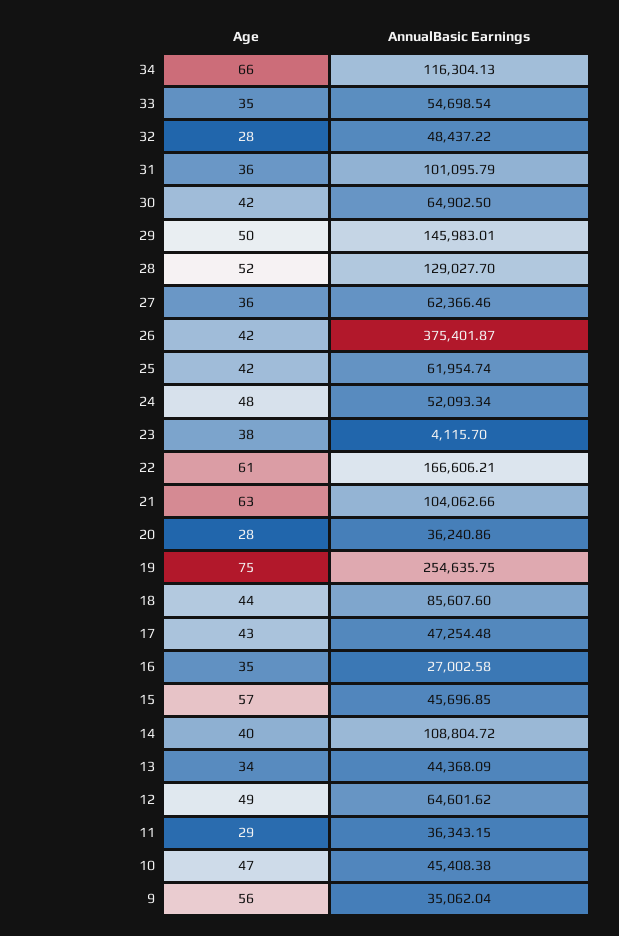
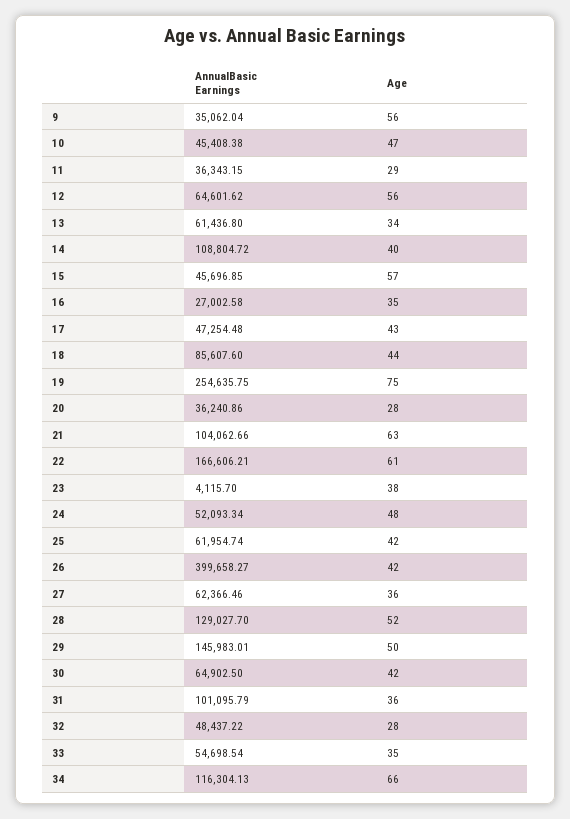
AnnualBasic Earnings, 26: 375401.87 -> 399658.27
AnnualBasic Earnings, 13: 44368.09 -> 61436.8
Age, 12: 49 -> 56

